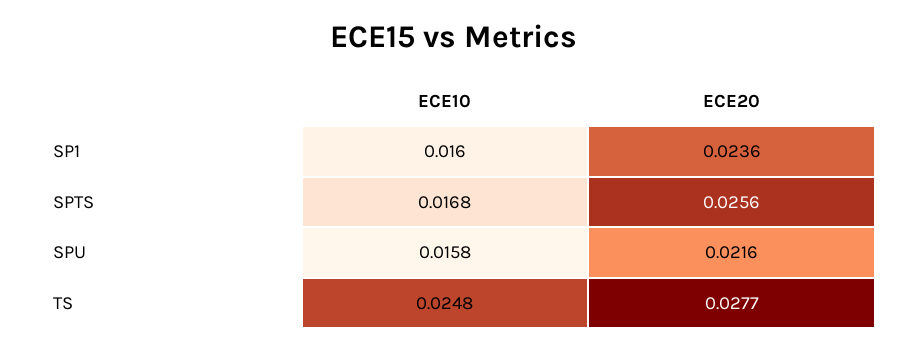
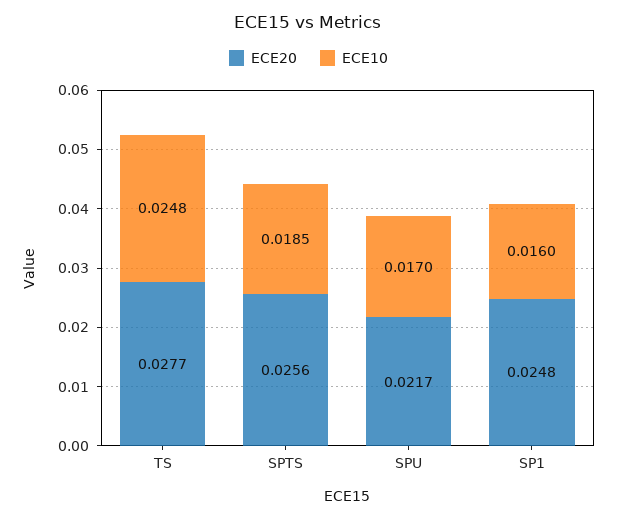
ECE20, SP1: 0.0236 -> 0.0248
ECE10, SPTS: 0.0168 -> 0.0185
ECE10, SPU: 0.0158 -> 0.017
ECE20, SPU: 0.0216 -> 0.0217

